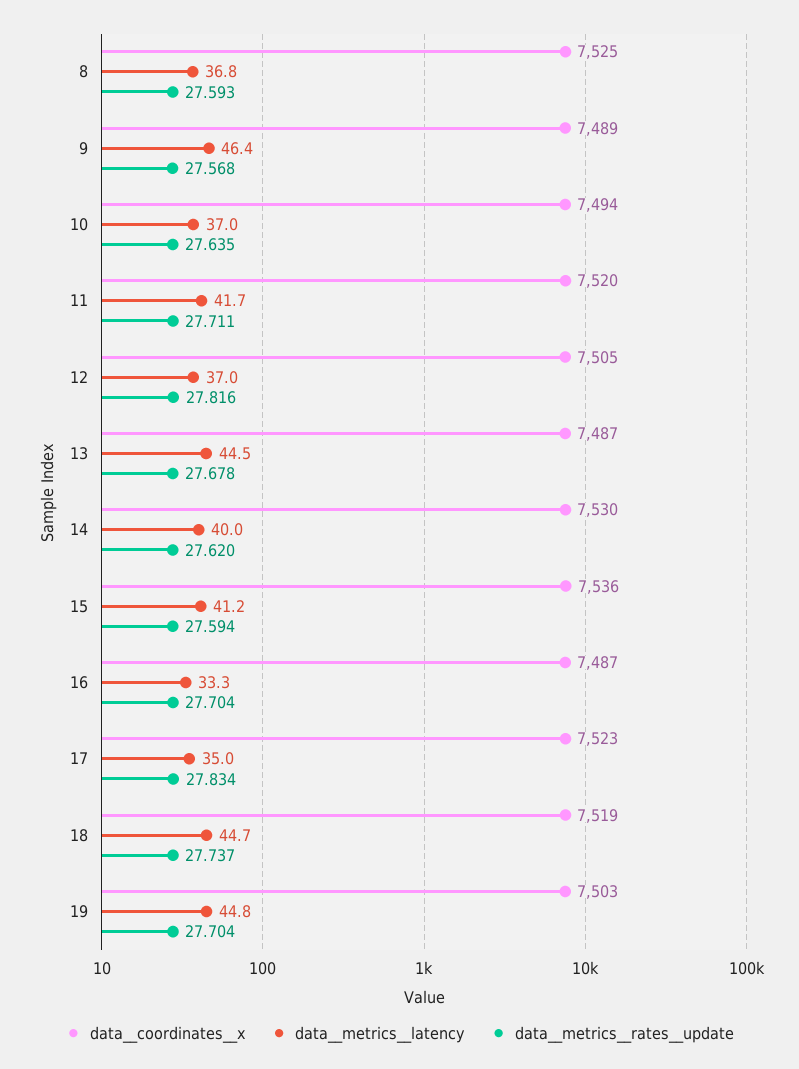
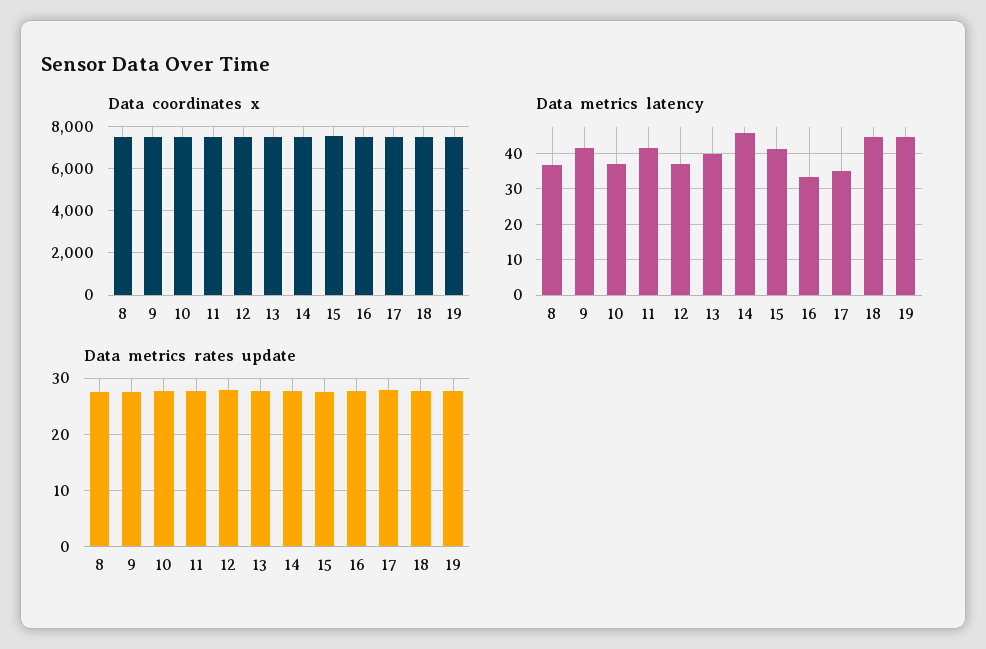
data__metrics__latency, 9: 46.4 -> 42
data__metrics__latency, 13: 44.5 -> 40
data__metrics__latency, 14: 40 -> 46

